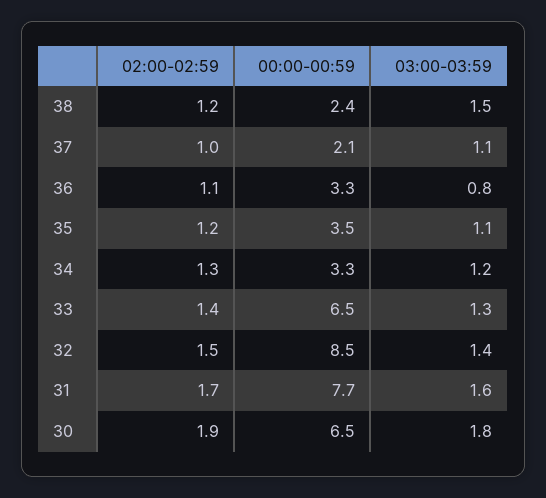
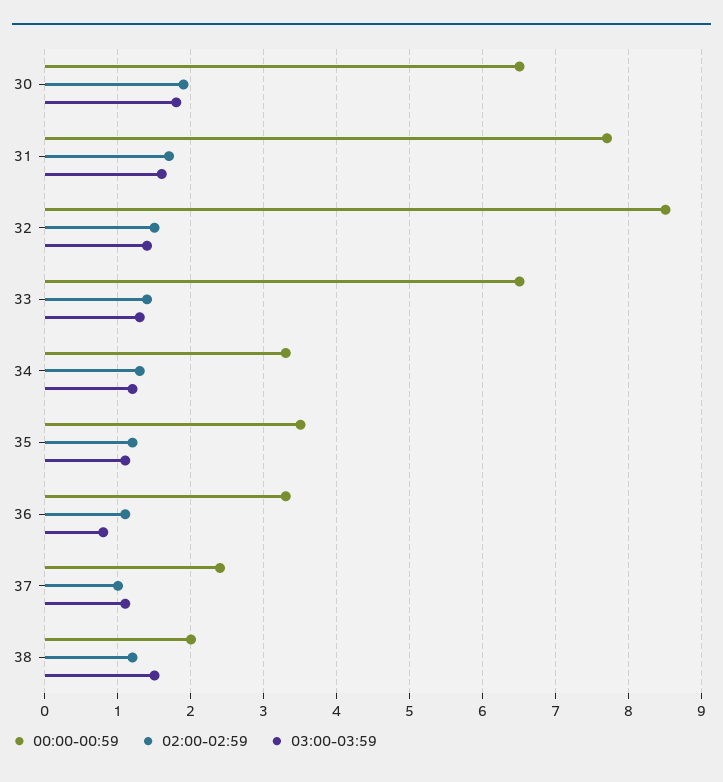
00:00-00:59, 38: 2.4 -> 2
00:00-00:59, 37: 2.1 -> 2.4

